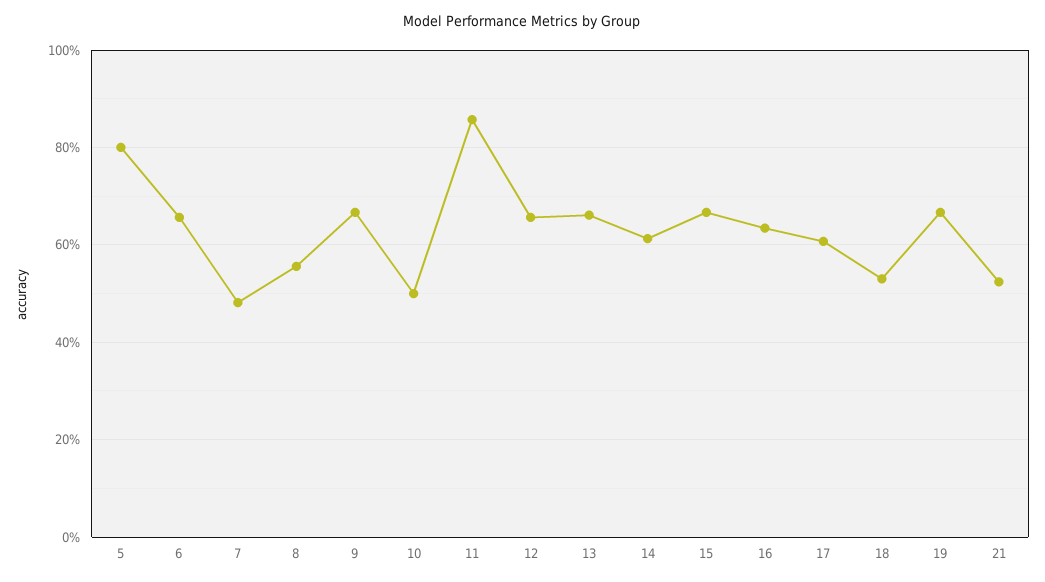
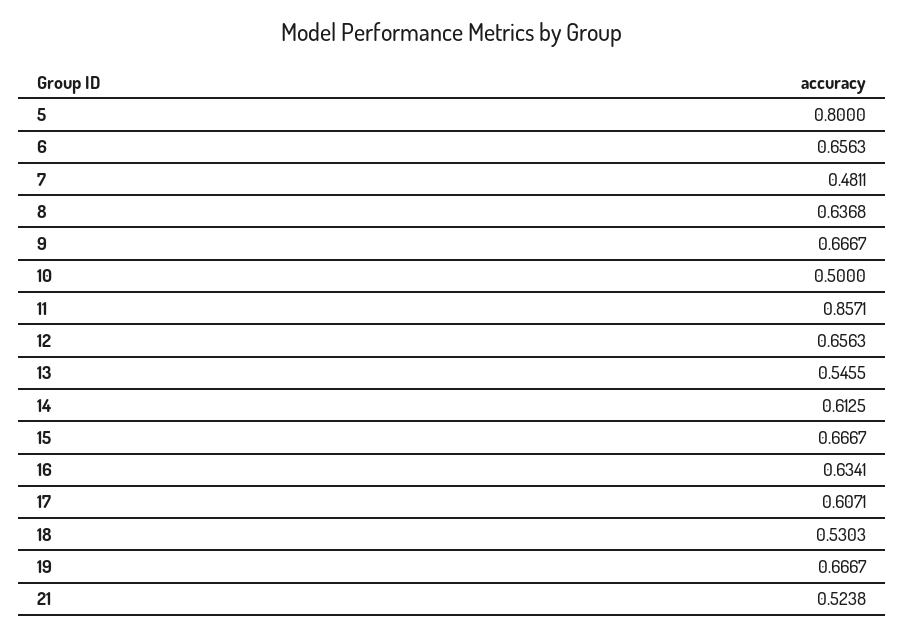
8: 0.56 -> 0.6368
13: 0.66 -> 0.5455

